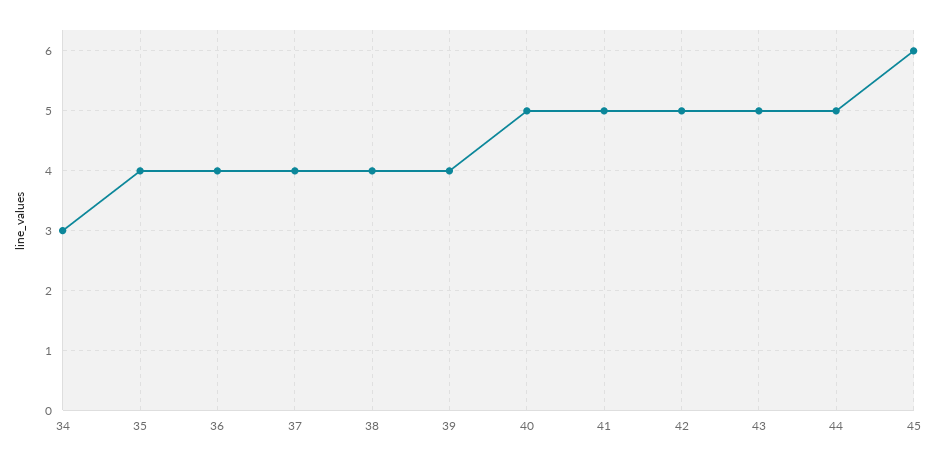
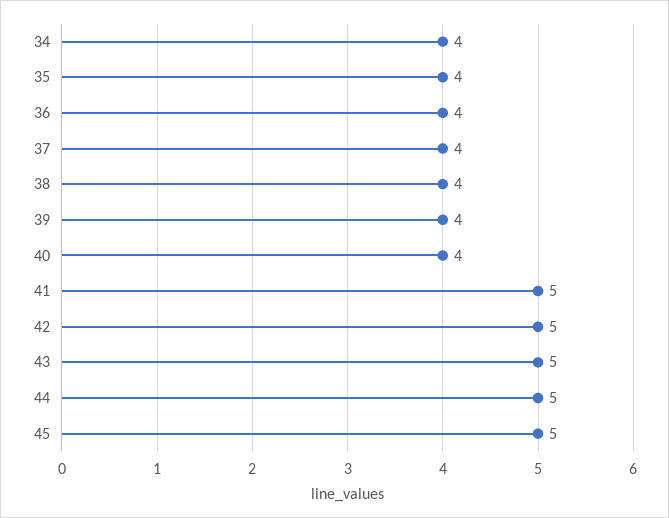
34: 3 -> 4
40: 5 -> 4
45: 6 -> 5

